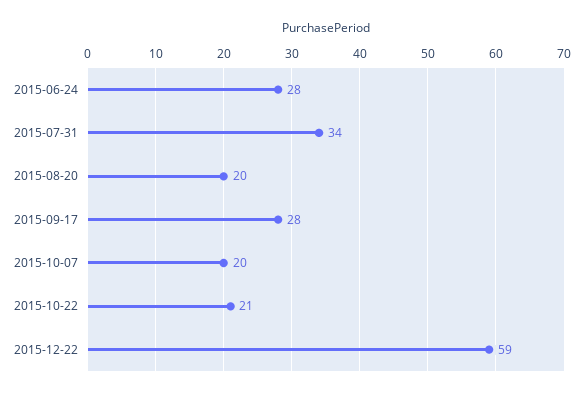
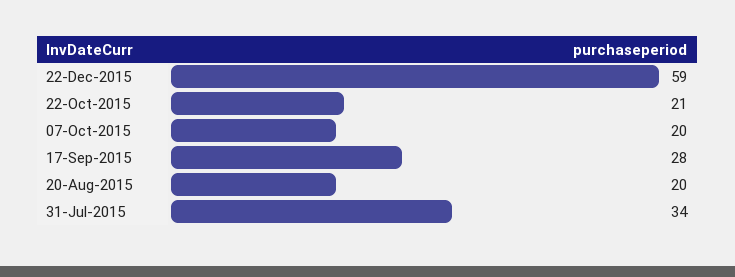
2015-06-24: 28 -> none

